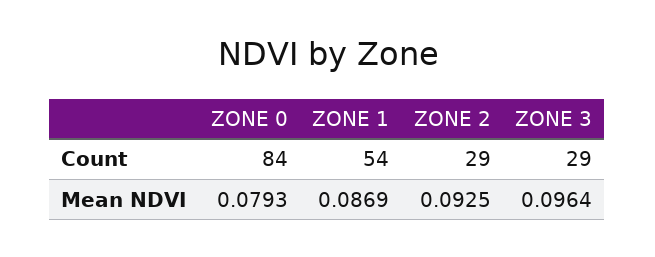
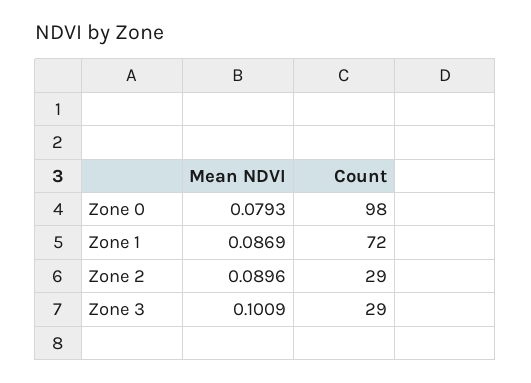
ZONE 0, Count: 84 -> 98
ZONE 1, Count: 54 -> 72
ZONE 2, Mean NDVI: 0.0925 -> 0.0896
ZONE 3, Mean NDVI: 0.0964 -> 0.1009

